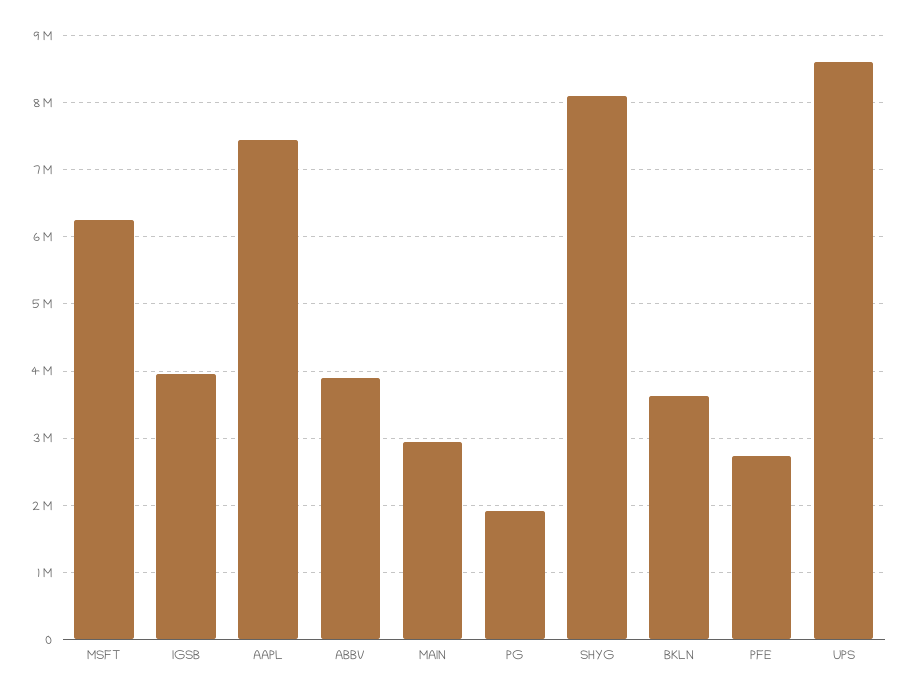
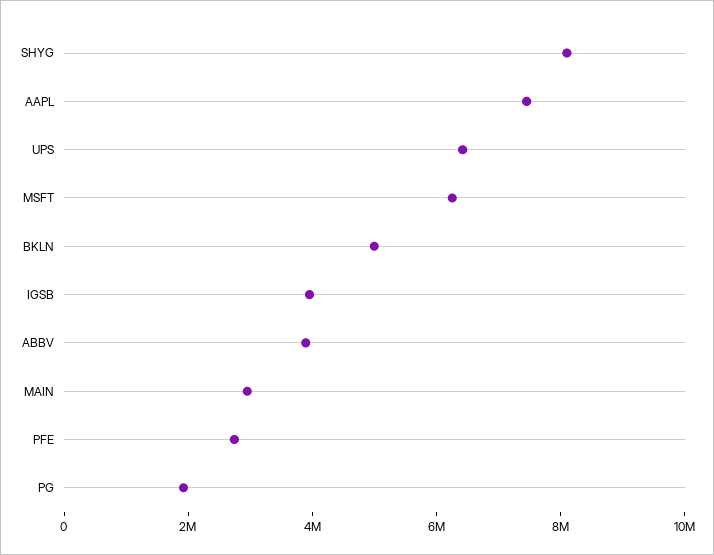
BKLN: 3600000 -> 5000000
UPS: 8600000 -> 6500000

